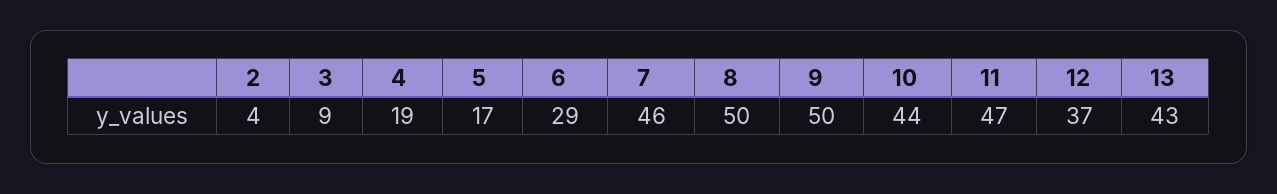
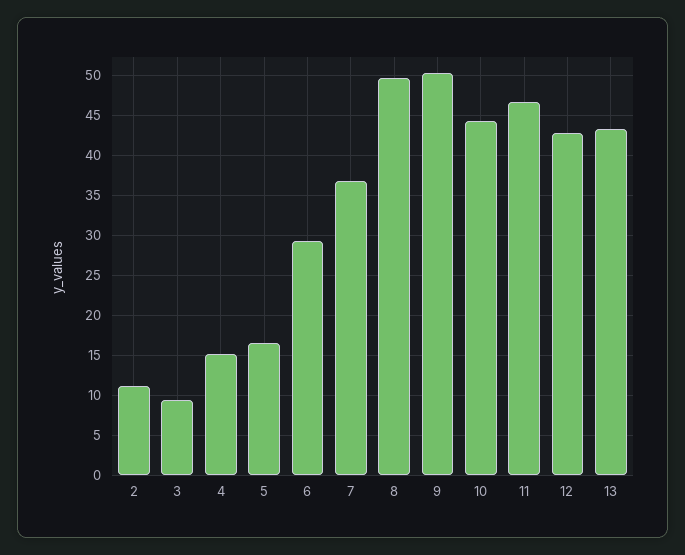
2: 4 -> 11
4: 19 -> 15
7: 46 -> 37
12: 37 -> 43

